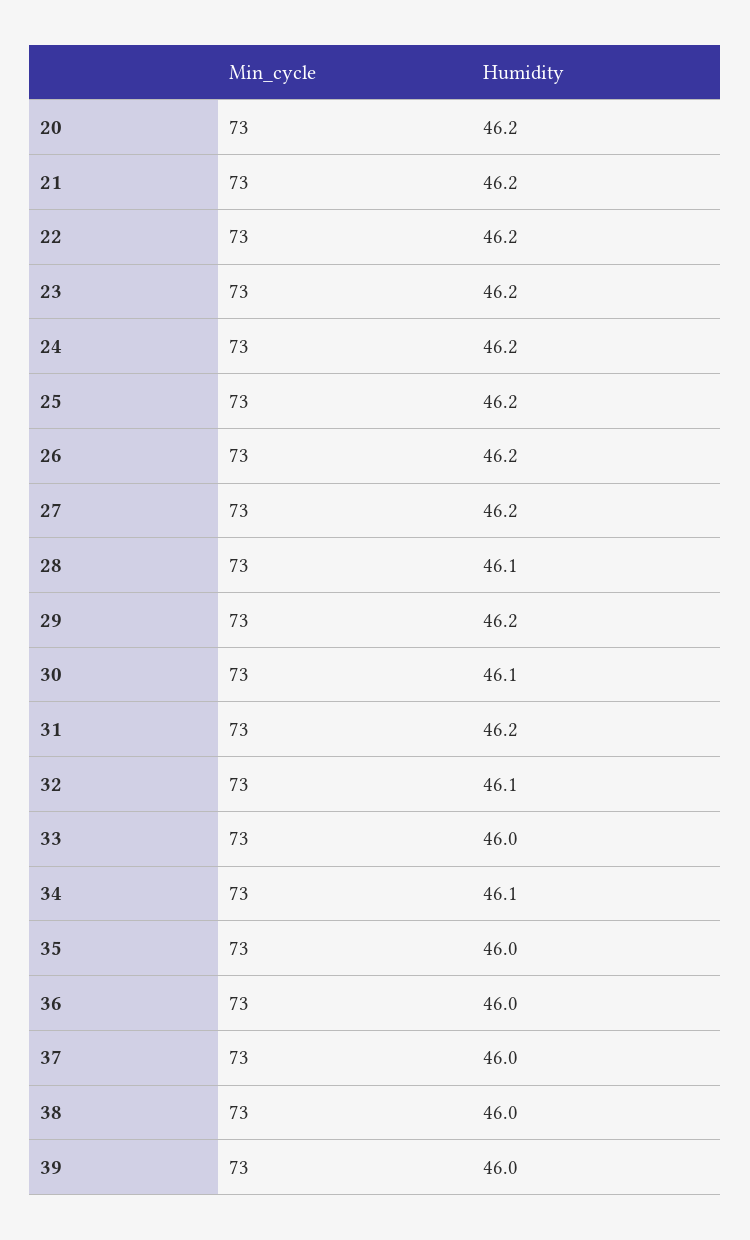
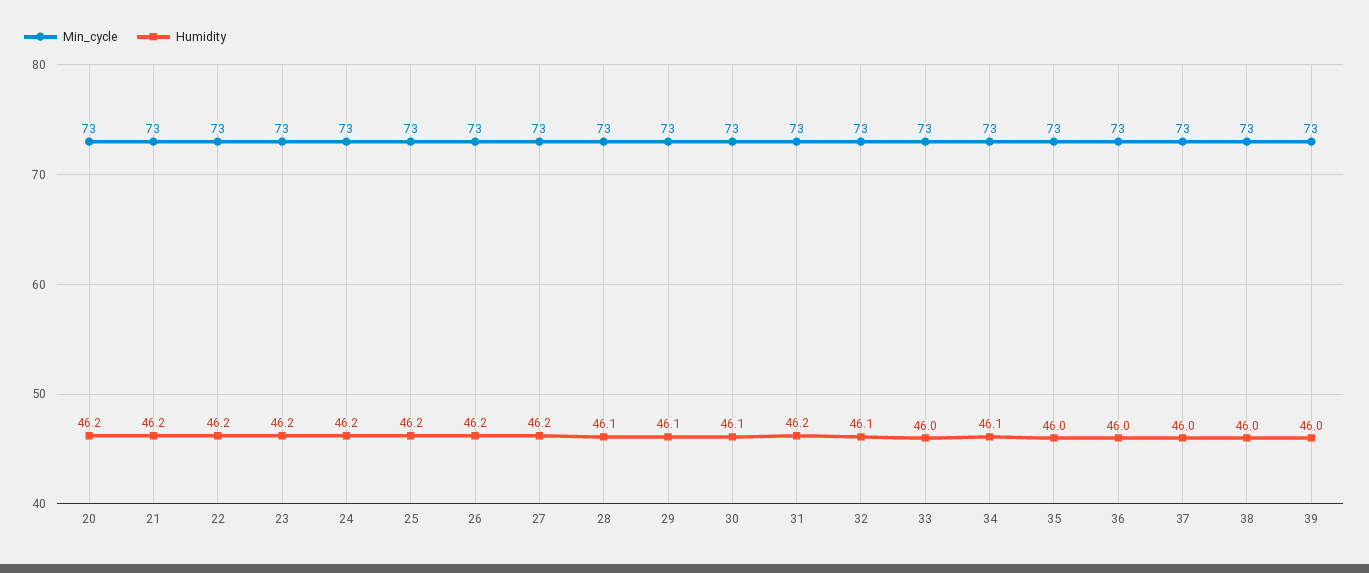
Humidity, 29: 46.2 -> 46.1

